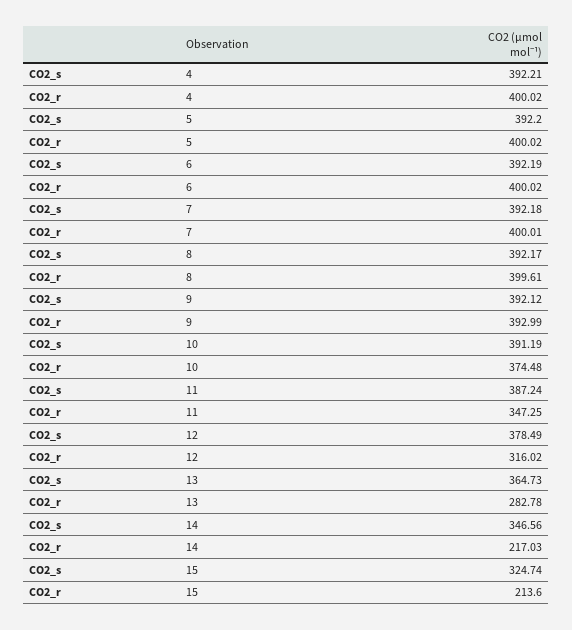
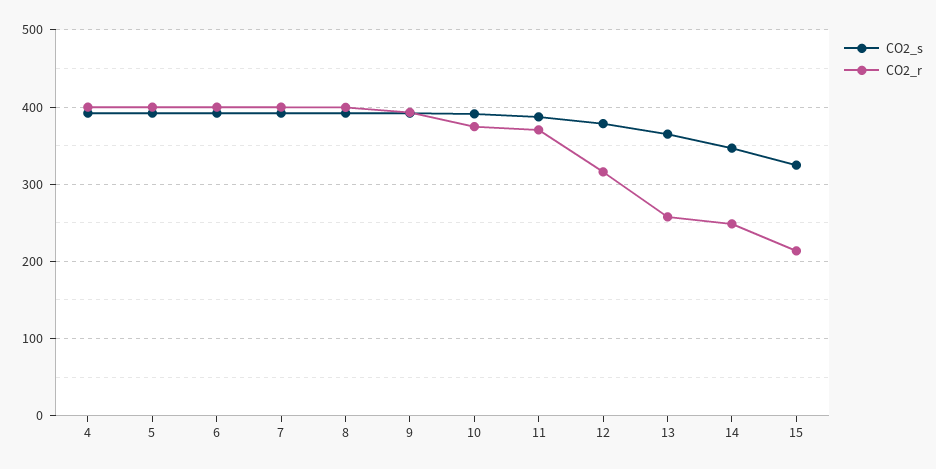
CO2_r, 11: 347.25 -> 370
CO2_r, 13: 282.78 -> 260
CO2_r, 14: 217.03 -> 250

